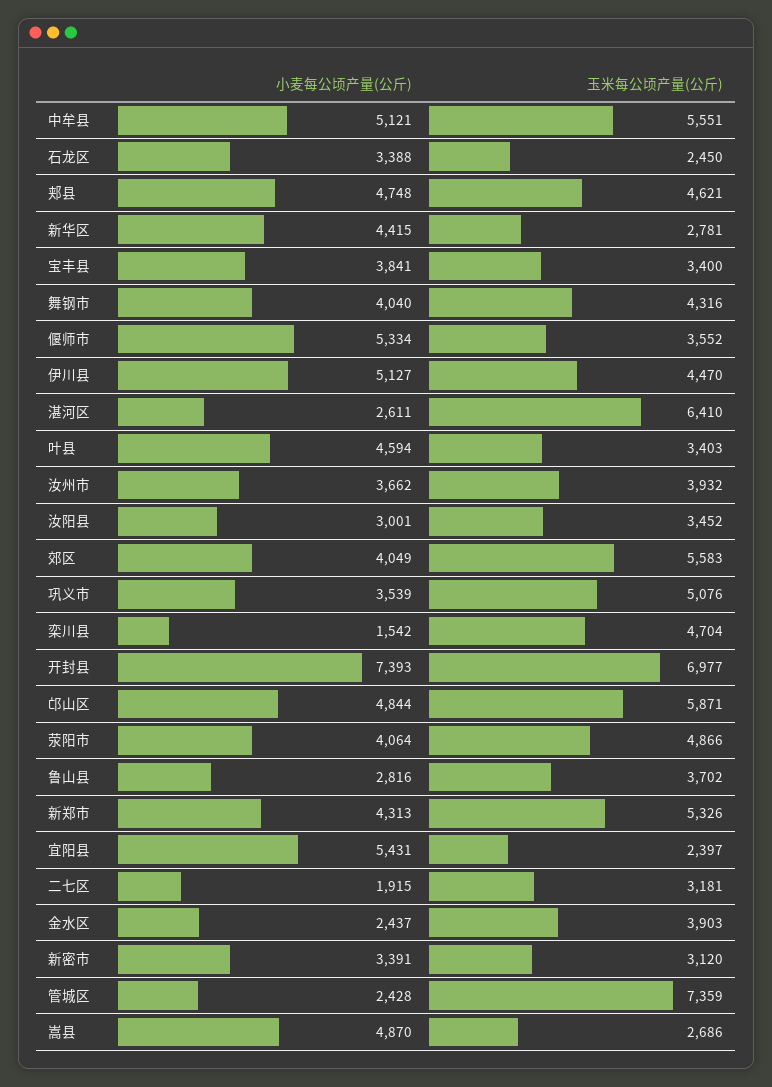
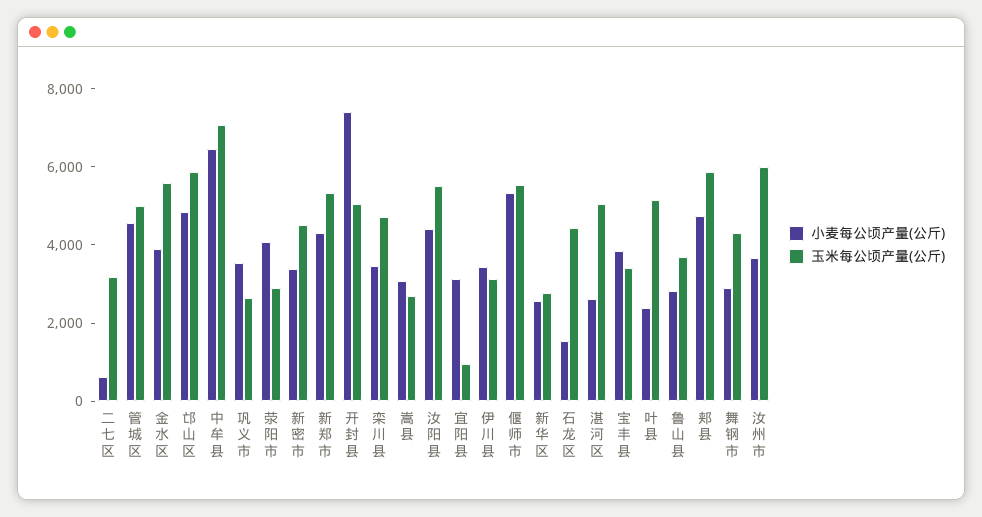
小麦每公顷产量(公斤), 中牟县: 5121 -> 6500
玉米每公顷产量(公斤), 中牟县: 5551 -> 7000
小麦每公顷产量(公斤), 石龙区: 3388 -> 1500
玉米每公顷产量(公斤), 石龙区: 2450 -> 4500
玉米每公顷产量(公斤), 郏县: 4621 -> 6000
小麦每公顷产量(公斤), 新华区: 4415 -> 2500
小麦每公顷产量(公斤), 舞钢市: 4040 -> 3000
玉米每公顷产量(公斤), 偃师市: 3552 -> 5500
小麦每公顷产量(公斤), 伊川县: 5127 -> 3500
玉米每公顷产量(公斤), 伊川县: 4470 -> 3000
玉米每公顷产量(公斤), 湛河区: 6410 -> 5000
小麦每公顷产量(公斤), 叶县: 4594 -> 2500
玉米每公顷产量(公斤), 叶县: 3403 -> 5000
玉米每公顷产量(公斤), 汝州市: 3932 -> 6000
小麦每公顷产量(公斤), 汝阳县: 3001 -> 4500
玉米每公顷产量(公斤), 汝阳县: 3452 -> 5500
小麦每公顷产量(公斤), 郊区: 4049 -> none
玉米每公顷产量(公斤), 郊区: 5583 -> none
玉米每公顷产量(公斤), 巩义市: 5076 -> 2500
小麦每公顷产量(公斤), 栾川县: 1542 -> 3500
玉米每公顷产量(公斤), 开封县: 6977 -> 5000
玉米每公顷产量(公斤), 荥阳市: 4866 -> 3000
小麦每公顷产量(公斤), 宜阳县: 5431 -> 3000
玉米每公顷产量(公斤), 宜阳县: 2397 -> 1000
小麦每公顷产量(公斤), 二七区: 1915 -> 500
小麦每公顷产量(公斤), 金水区: 2437 -> 4000
玉米每公顷产量(公斤), 金水区: 3903 -> 5500
玉米每公顷产量(公斤), 新密市: 3120 -> 4500
小麦每公顷产量(公斤), 管城区: 2428 -> 4500
玉米每公顷产量(公斤), 管城区: 7359 -> 5000
小麦每公顷产量(公斤), 嵩县: 4870 -> 3000

